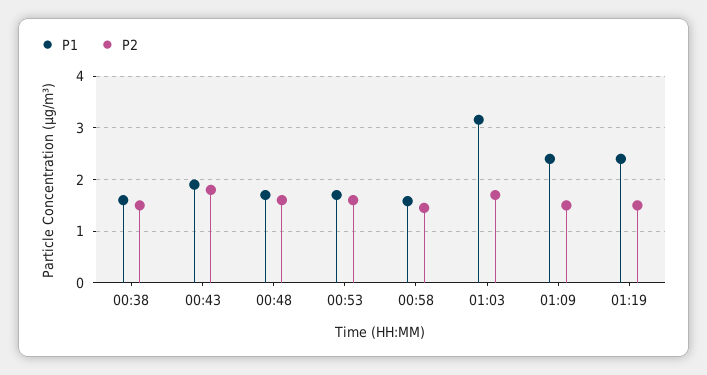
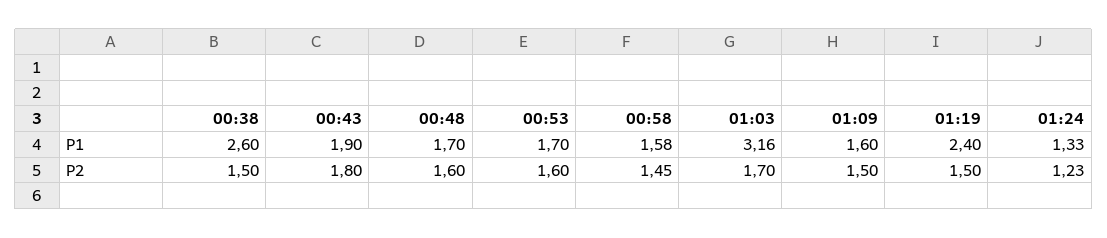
P1, 00:38: 1.6 -> 2.6
P1, 01:09: 2.4 -> 1.6
P1, 01:24: none -> 1.33
P2, 01:24: none -> 1.23

